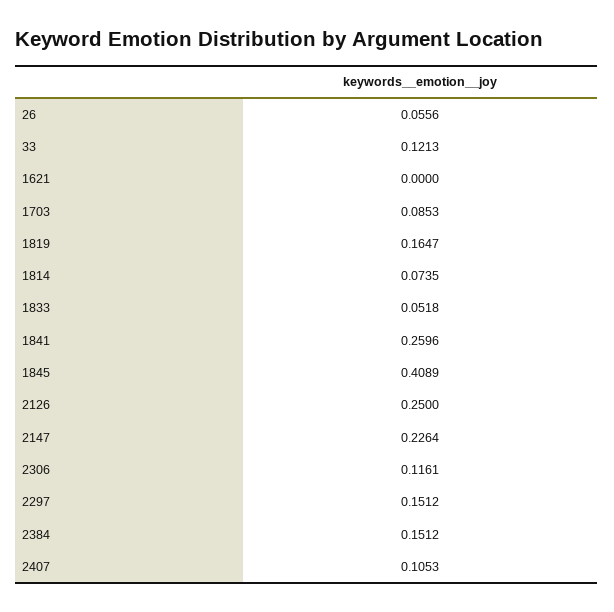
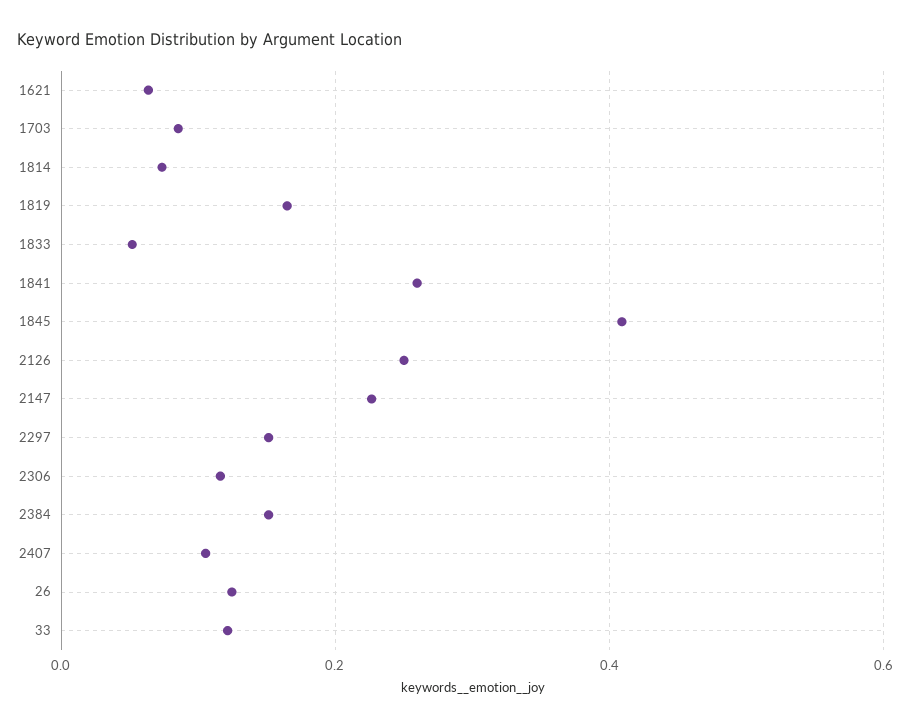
26: 0.0556 -> 0.12
1621: 0 -> 0.06

